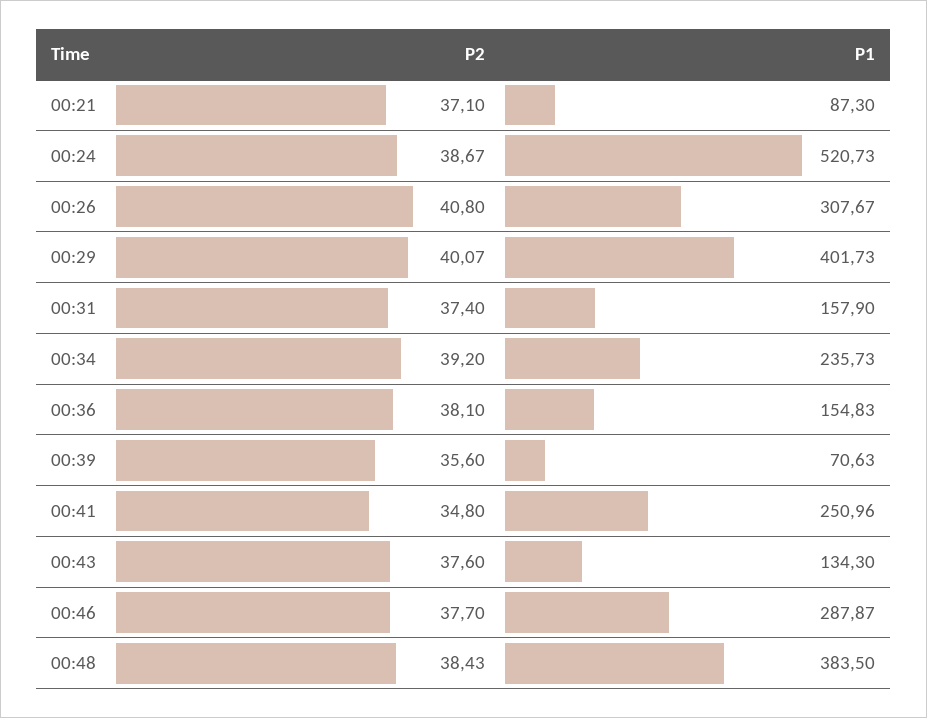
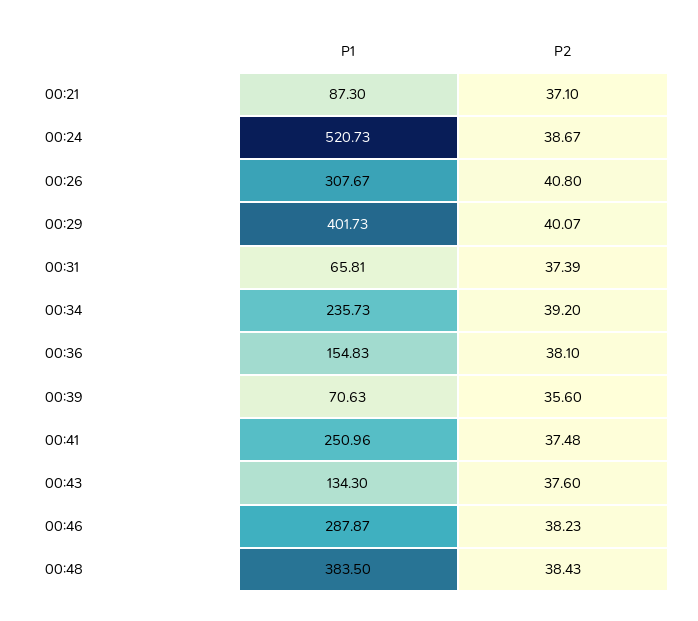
P2, 00:31: 37.4 -> 37.39
P1, 00:31: 157.9 -> 65.81
P2, 00:41: 34.8 -> 37.48
P2, 00:46: 37.7 -> 38.23

